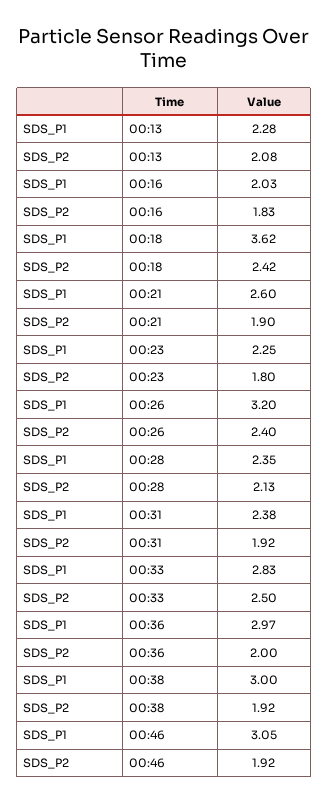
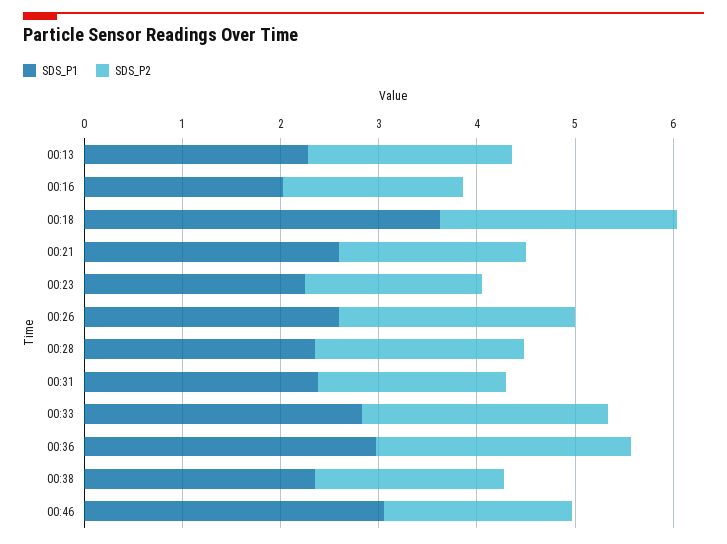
SDS_P1, 00:26: 3.2 -> 2.6
SDS_P2, 00:36: 2 -> 2.6
SDS_P1, 00:38: 3 -> 2.4

